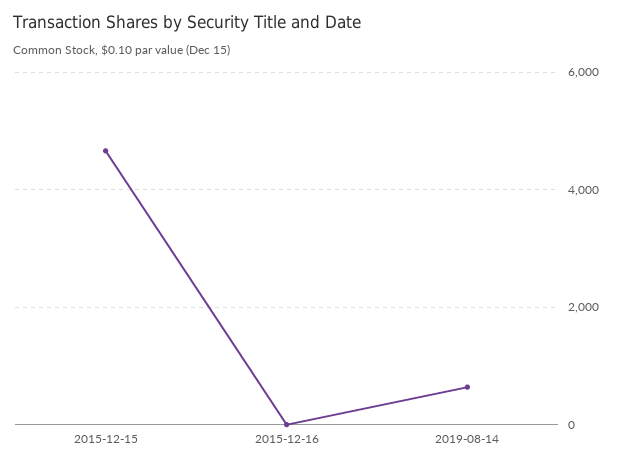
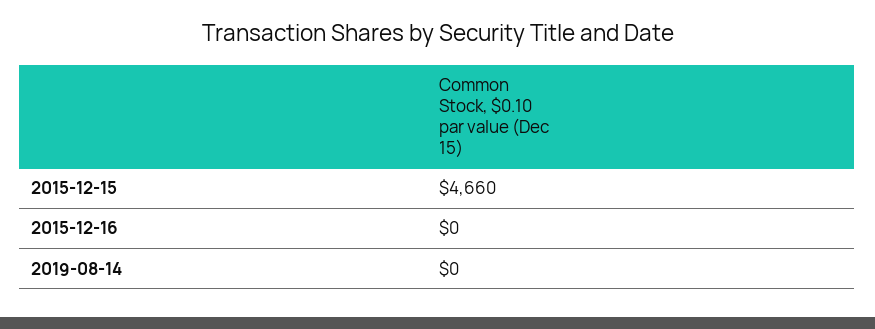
2019-08-14: 600 -> 0

